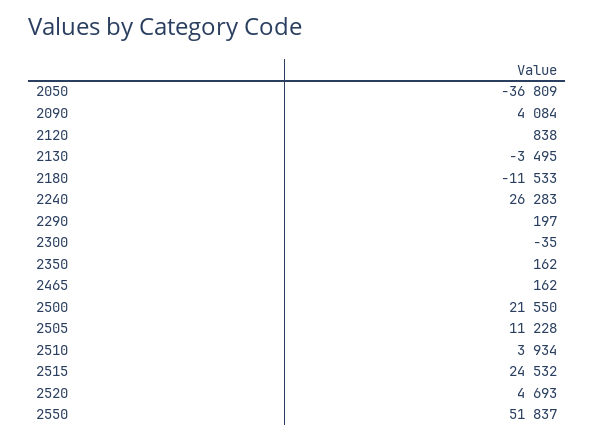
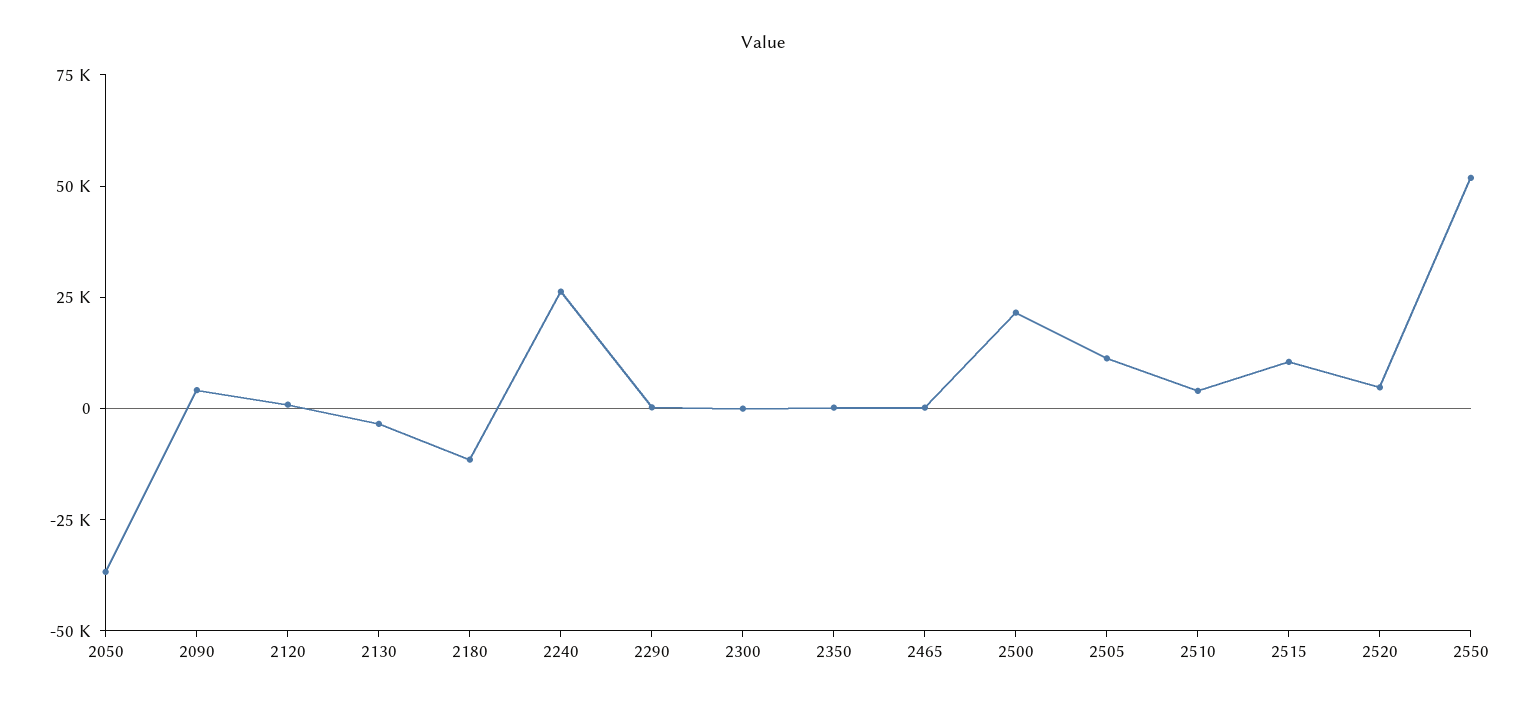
2515: 24532 -> 10000

